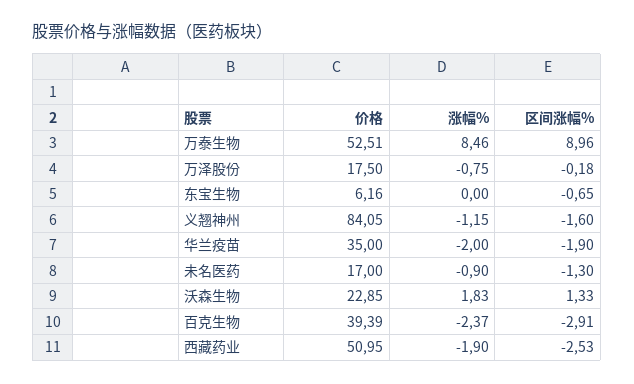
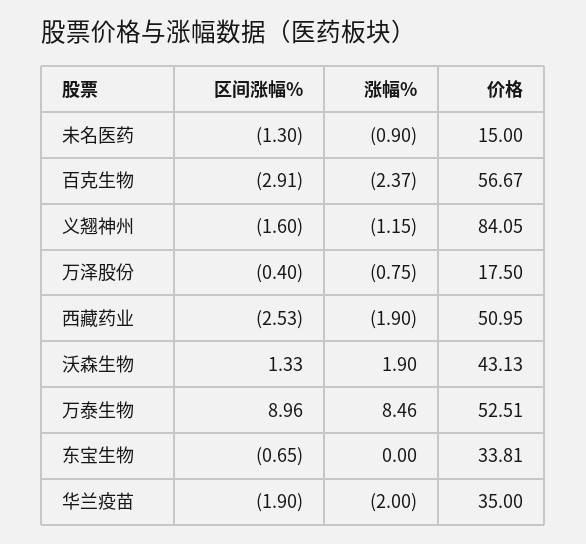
区间涨幅%, 万泽股份: -0.18 -> -0.4
价格, 东宝生物: 6.16 -> 33.81
价格, 未名医药: 17 -> 15
价格, 沃森生物: 22.85 -> 43.13
涨幅%, 沃森生物: 1.83 -> 1.9
价格, 百克生物: 39.39 -> 56.67

